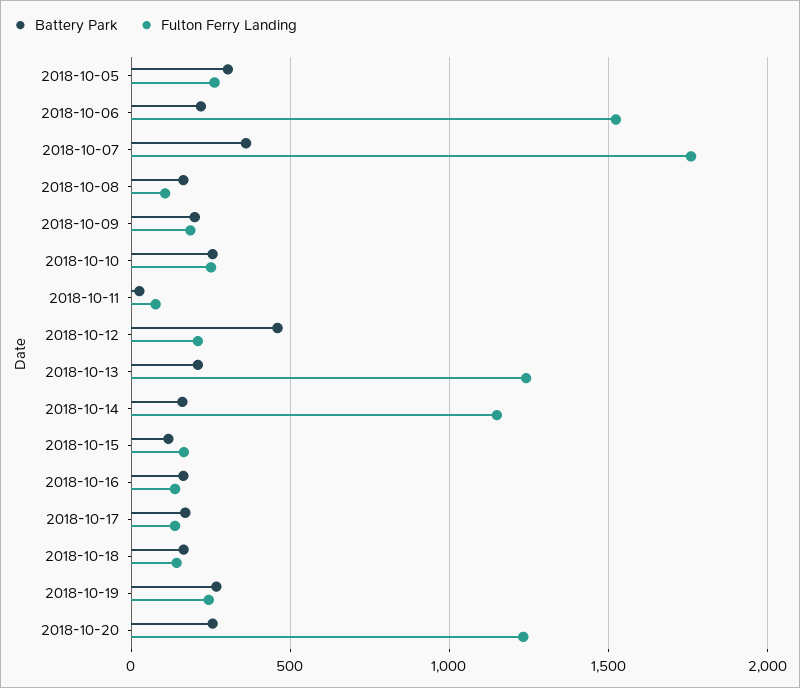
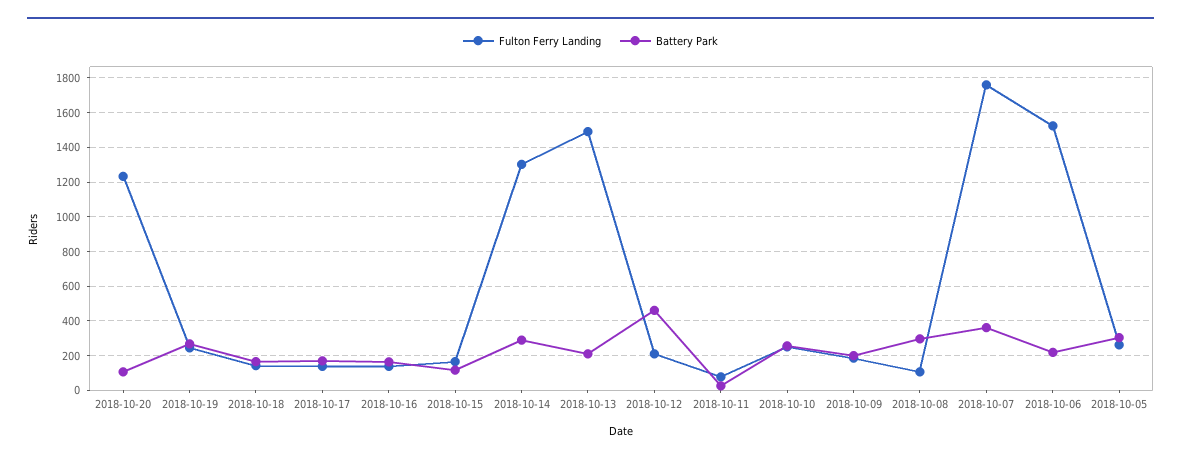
Battery Park, 2018-10-08: 150 -> 300
Fulton Ferry Landing, 2018-10-13: 1250 -> 1500
Battery Park, 2018-10-14: 150 -> 300
Fulton Ferry Landing, 2018-10-14: 1150 -> 1300
Battery Park, 2018-10-20: 250 -> 100

